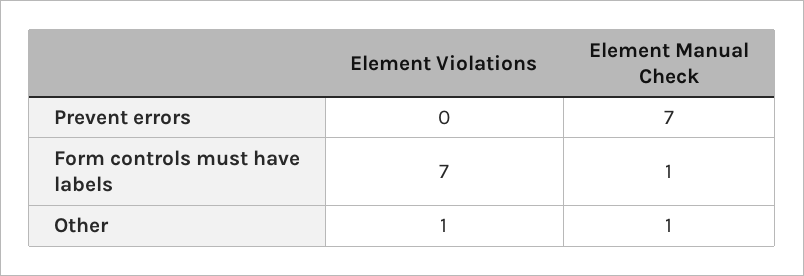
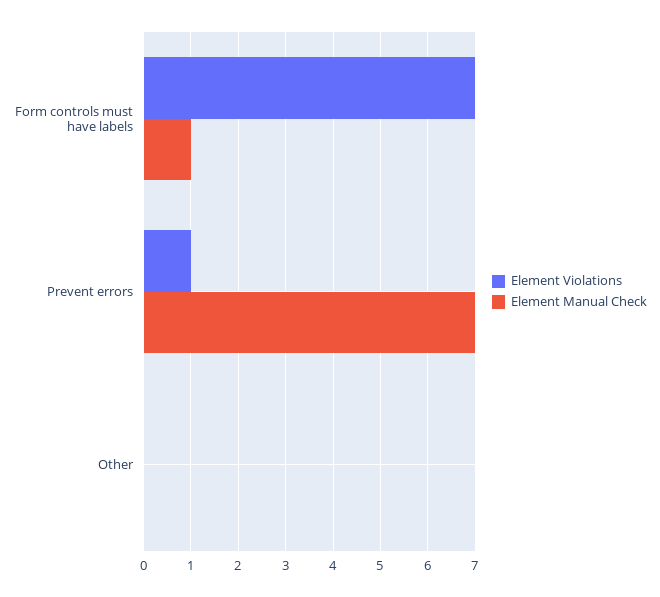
Element Violations, Prevent errors: 0 -> 1
Element Violations, Other: 1 -> 0
Element Manual Check, Other: 1 -> 0

